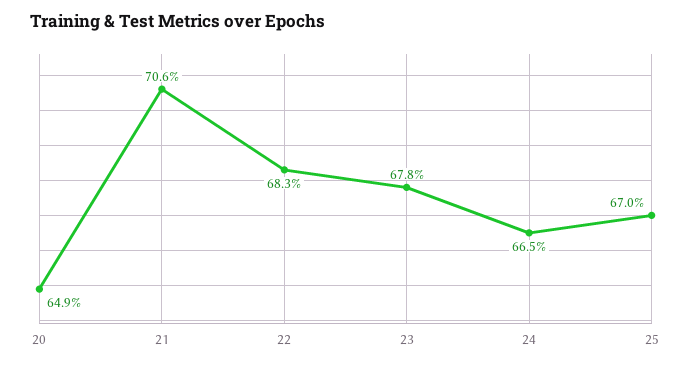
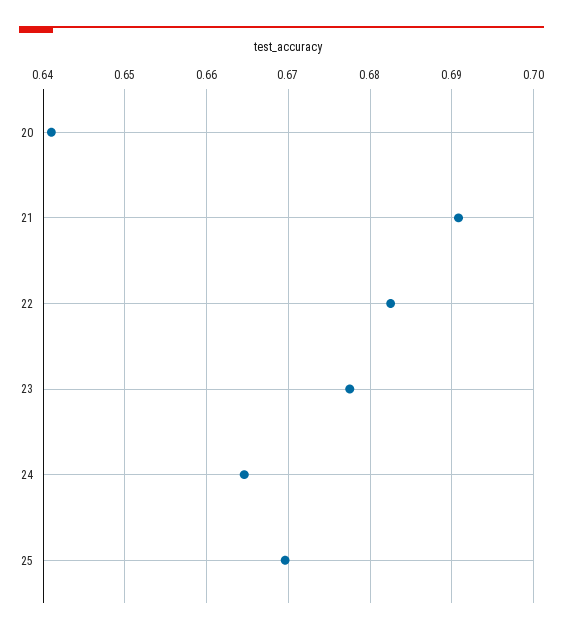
20: 0.649 -> 0.641
21: 0.706 -> 0.691

